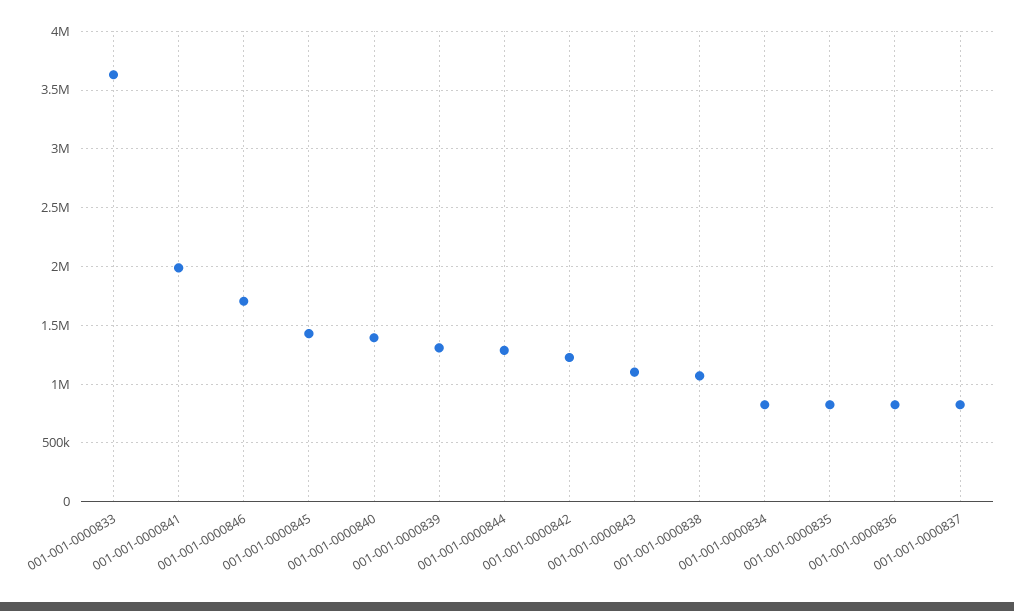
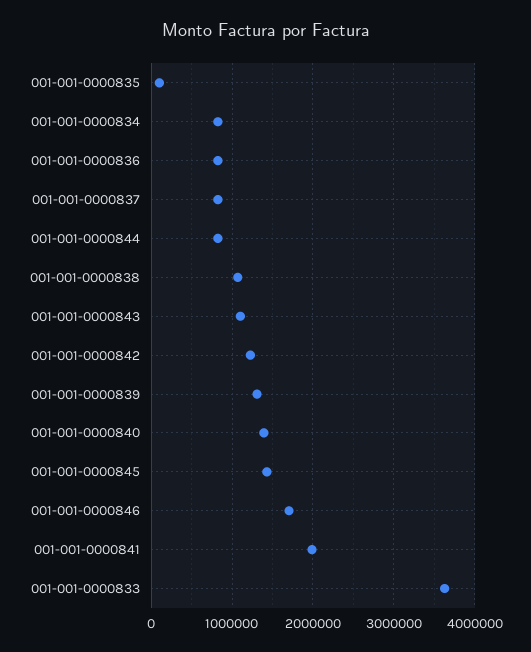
001-001-0000844: 1300000 -> 800000
001-001-0000835: 800000 -> 100000

